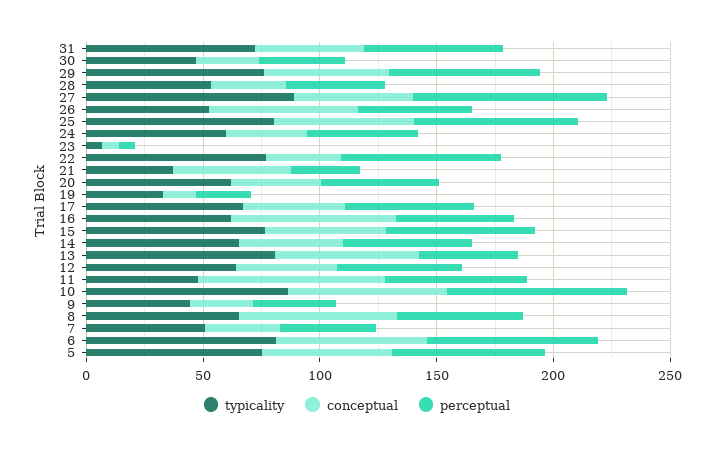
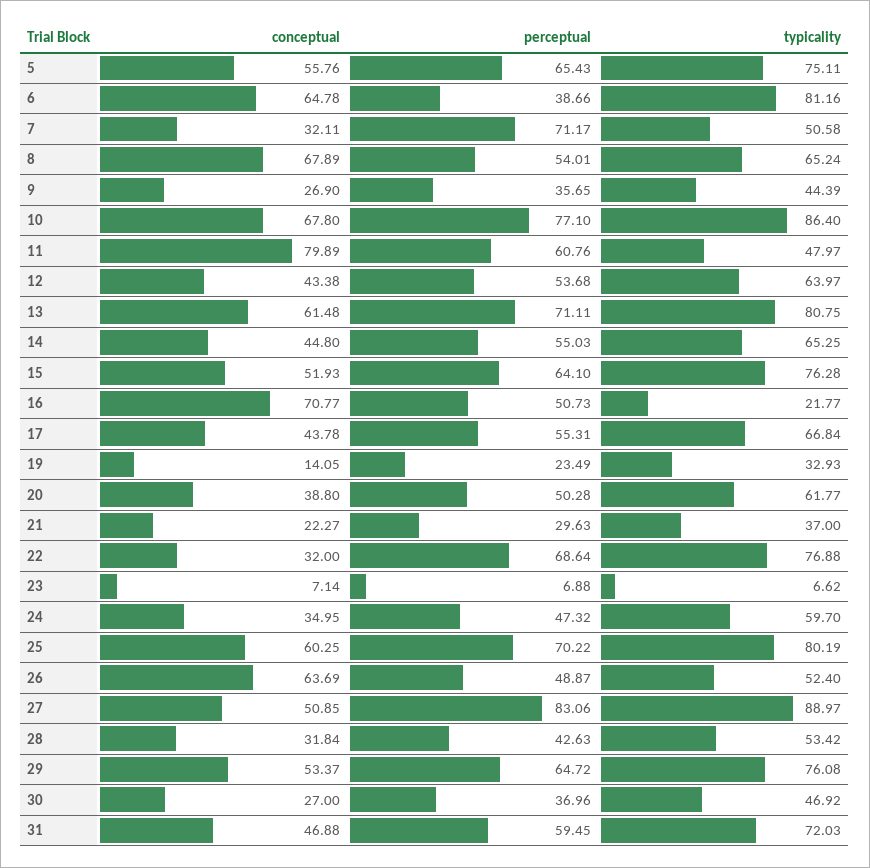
conceptual, 21: 50 -> 22.27
typicality, 16: 60 -> 21.77
perceptual, 13: 40 -> 71.11
perceptual, 7: 40 -> 71.17
perceptual, 6: 70 -> 38.66

